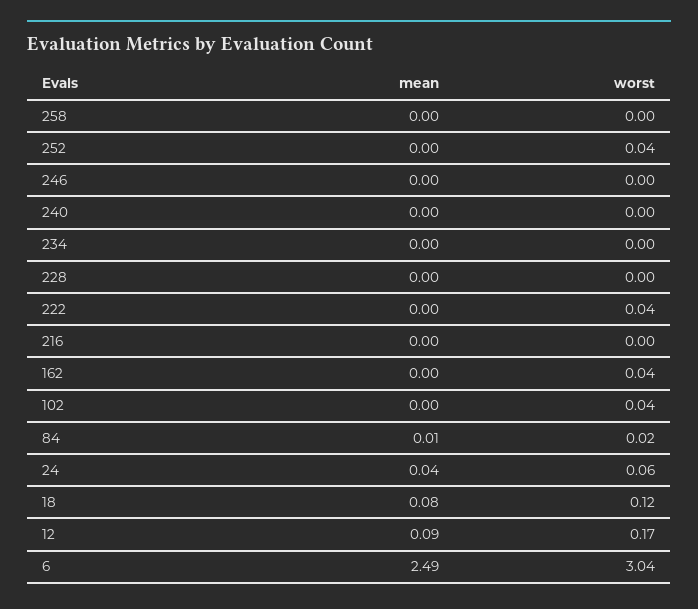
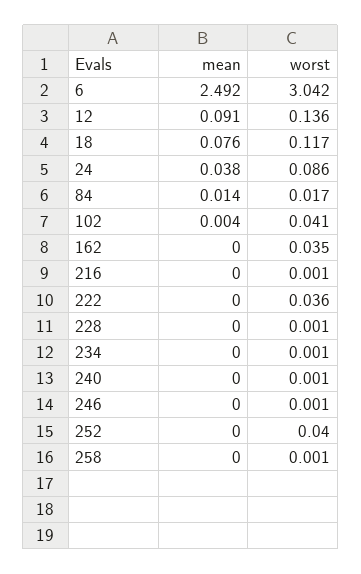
worst, 24: 0.06 -> 0.086
worst, 12: 0.17 -> 0.136

